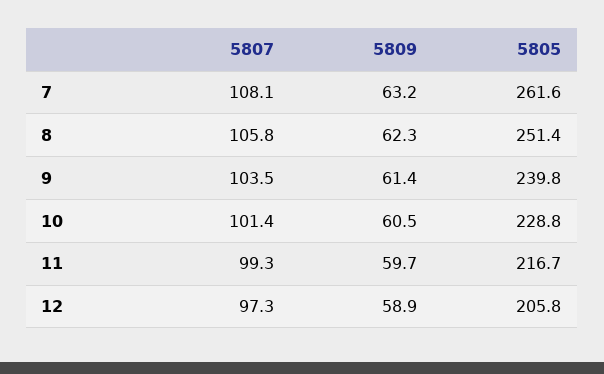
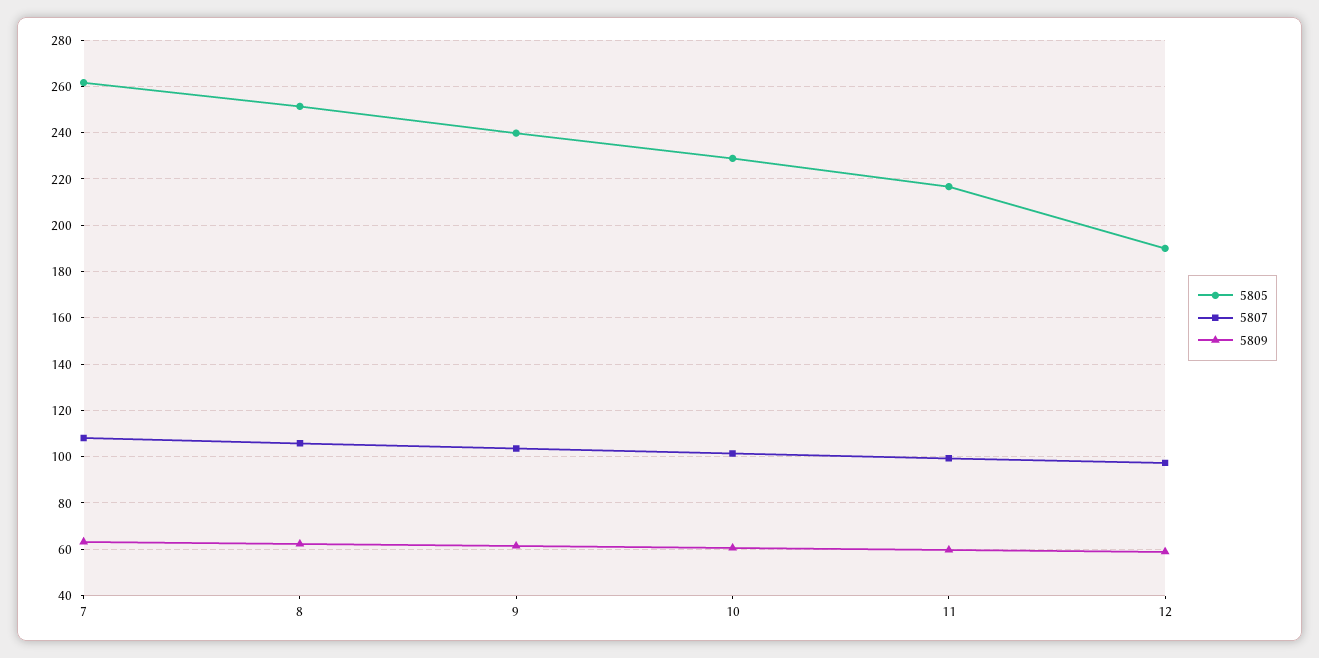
5805, 12: 205.8 -> 190

